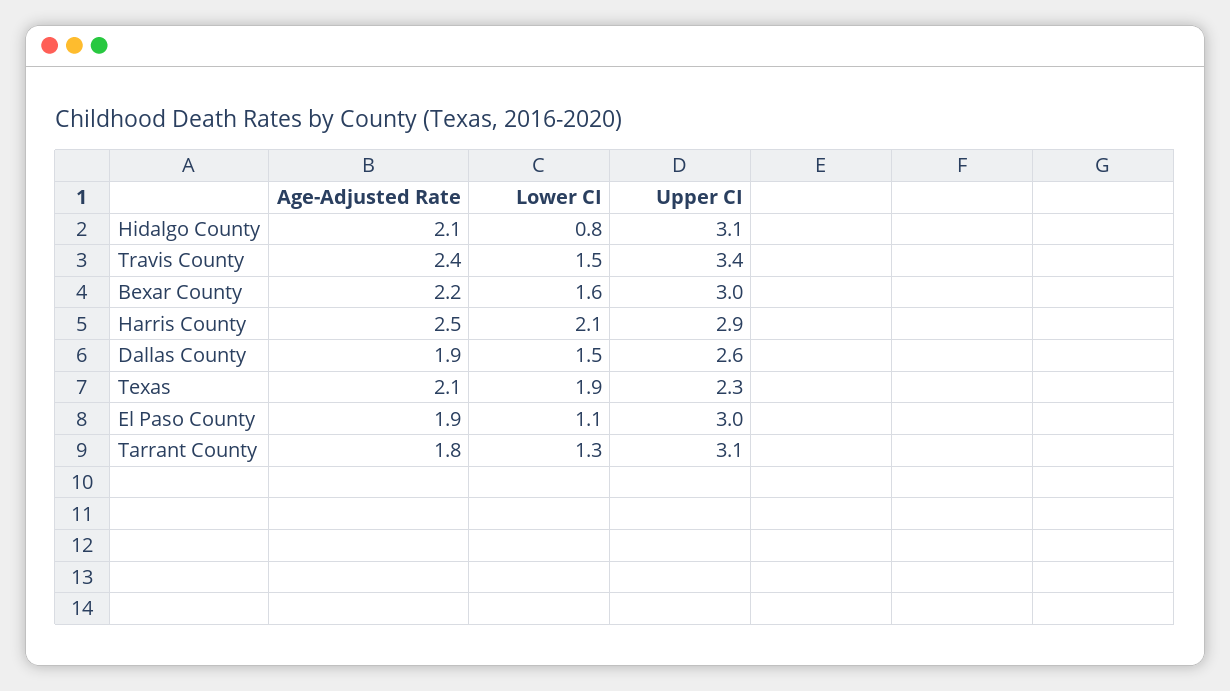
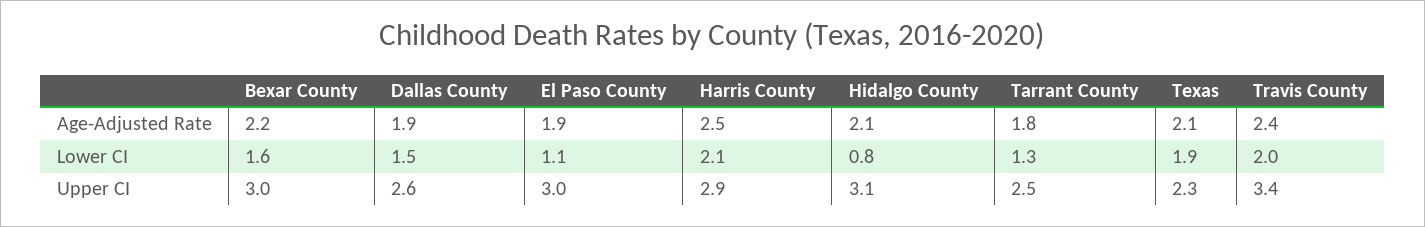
Lower CI, Travis County: 1.5 -> 2
Upper CI, Tarrant County: 3.1 -> 2.5

